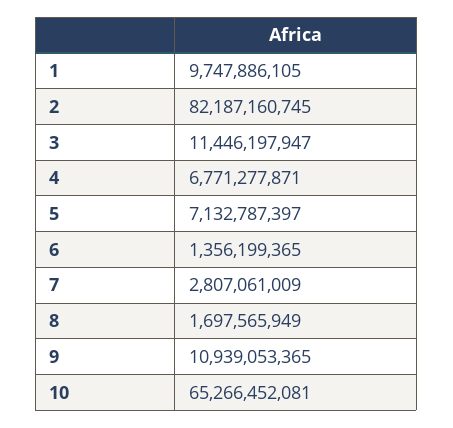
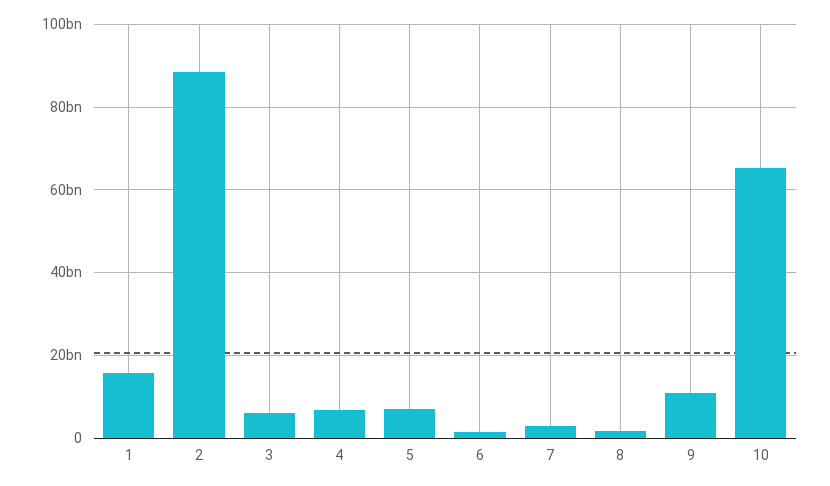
1: 9747886105 -> 16000000000
2: 82187160745 -> 88000000000
3: 11446197947 -> 6000000000

